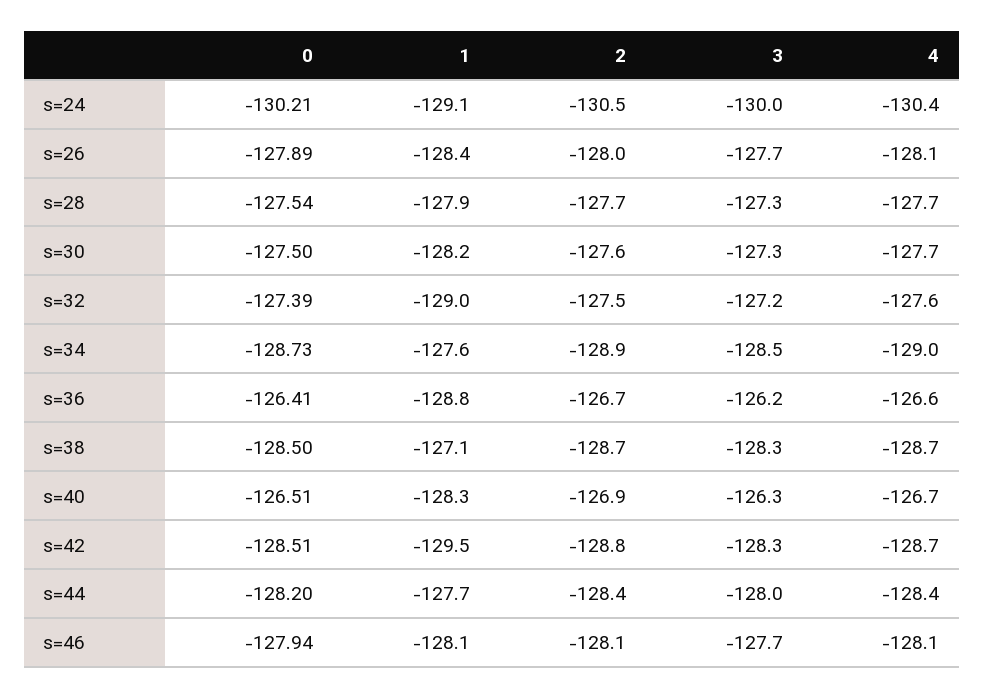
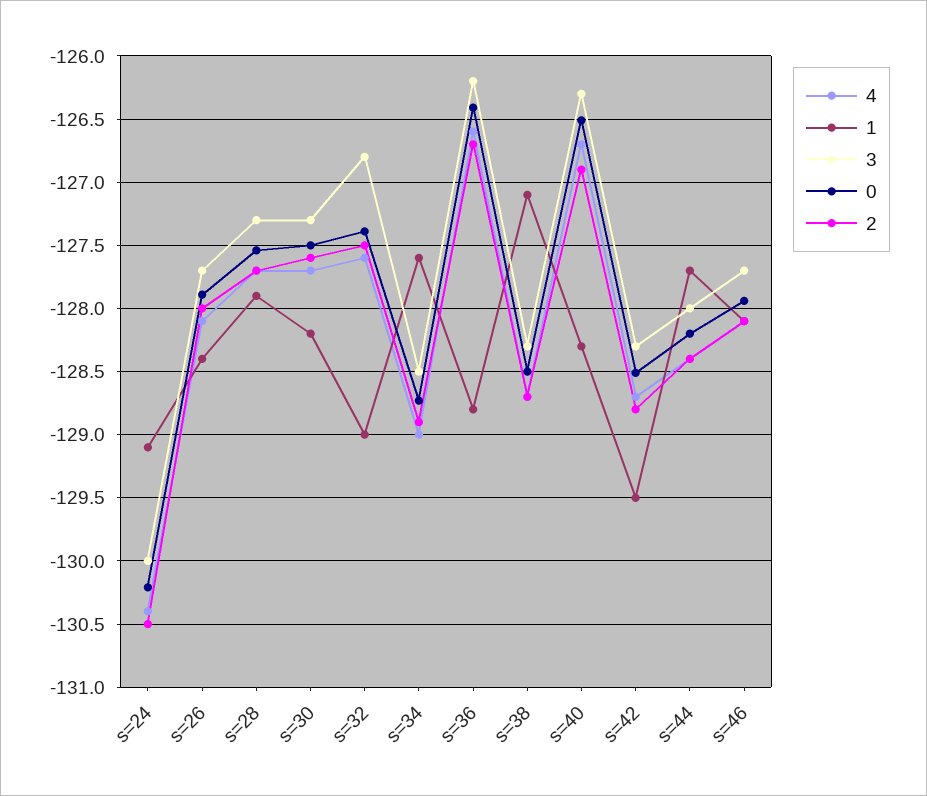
3, s=32: -127.2 -> -126.8

